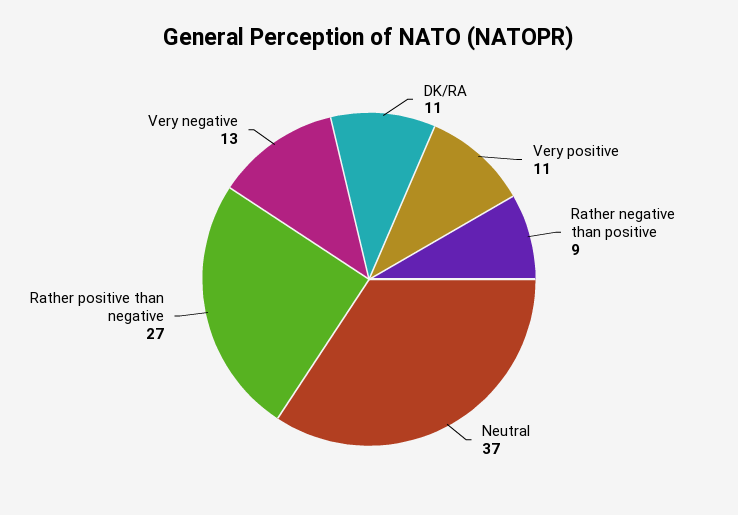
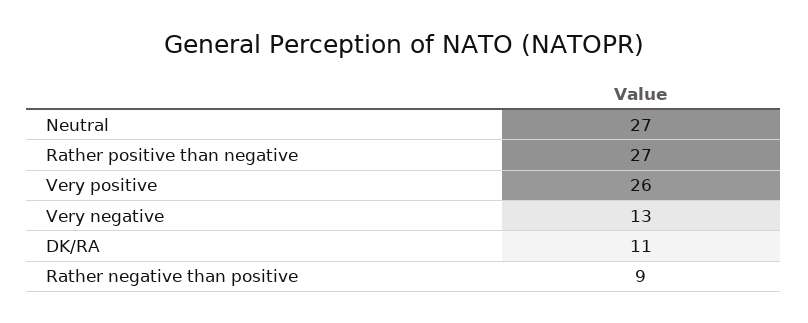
Very positive: 11 -> 26
Neutral: 37 -> 27

